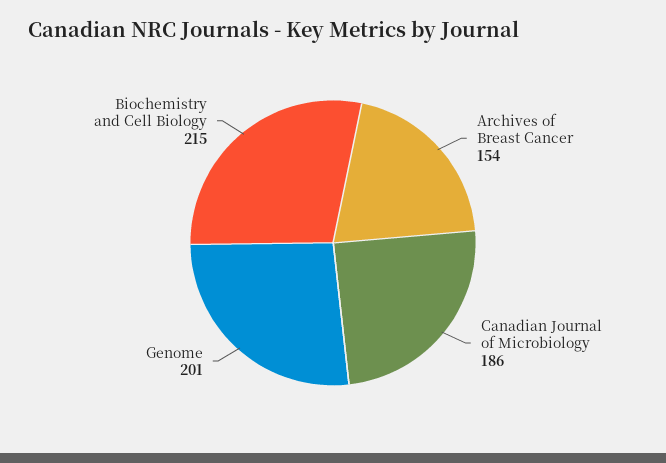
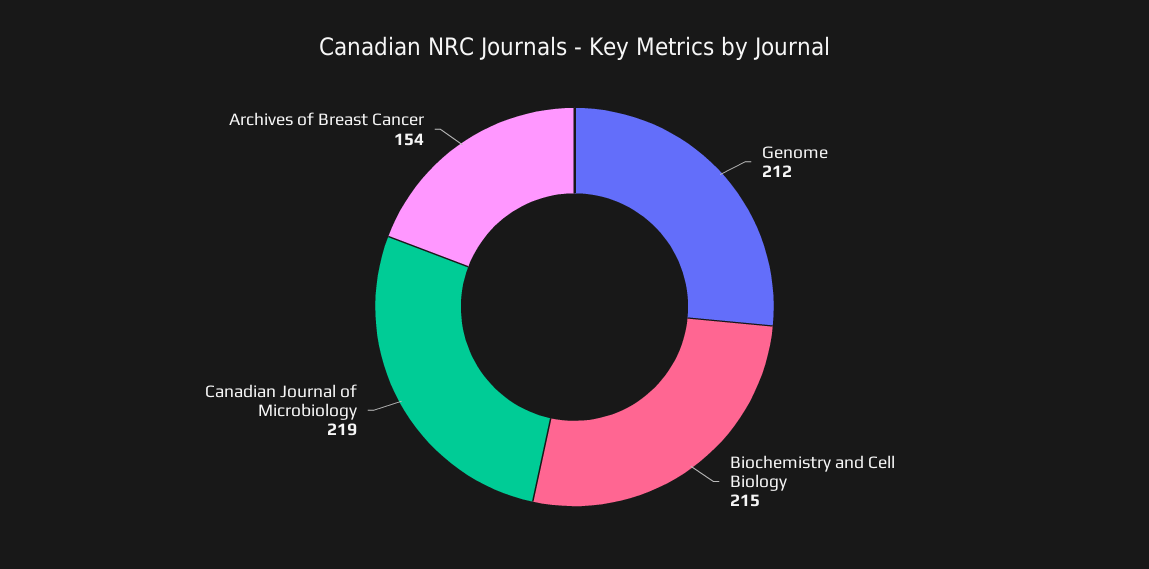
Canadian Journal of Microbiology: 186 -> 219
Genome: 201 -> 212

